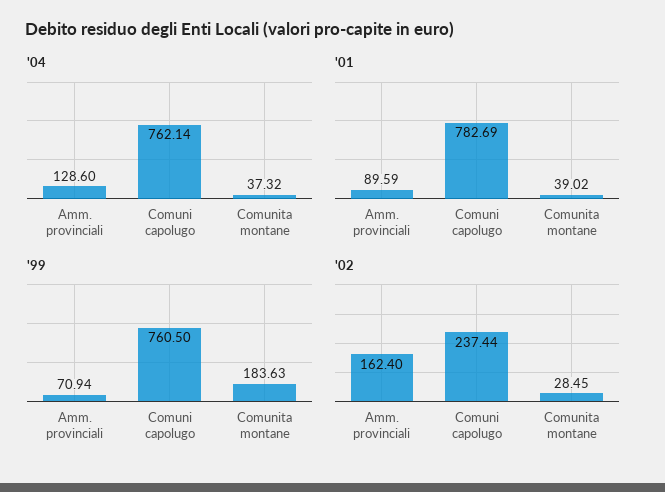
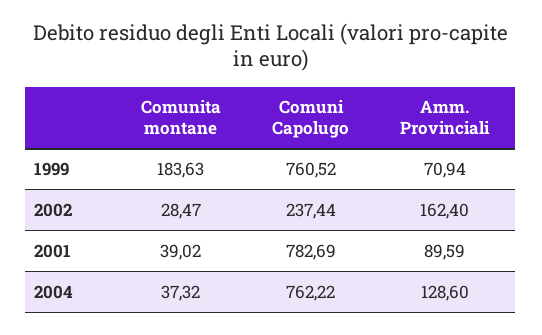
'04, Comuni capolugo: 762.14 -> 762.22
'99, Comuni capolugo: 760.5 -> 760.52
'02, Comunita montane: 28.45 -> 28.47

